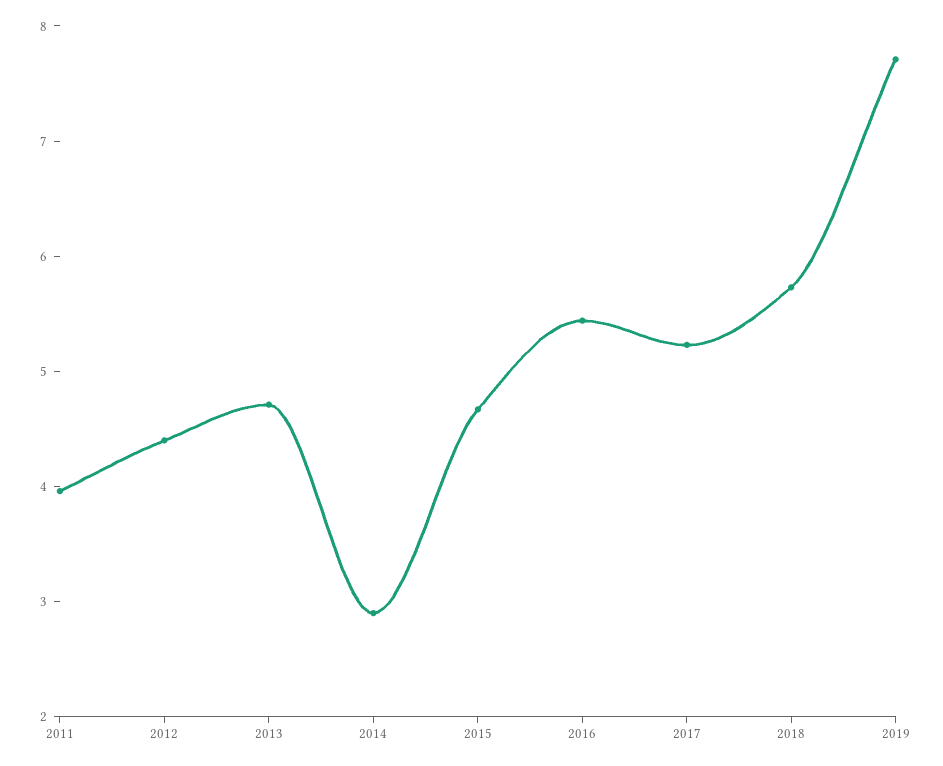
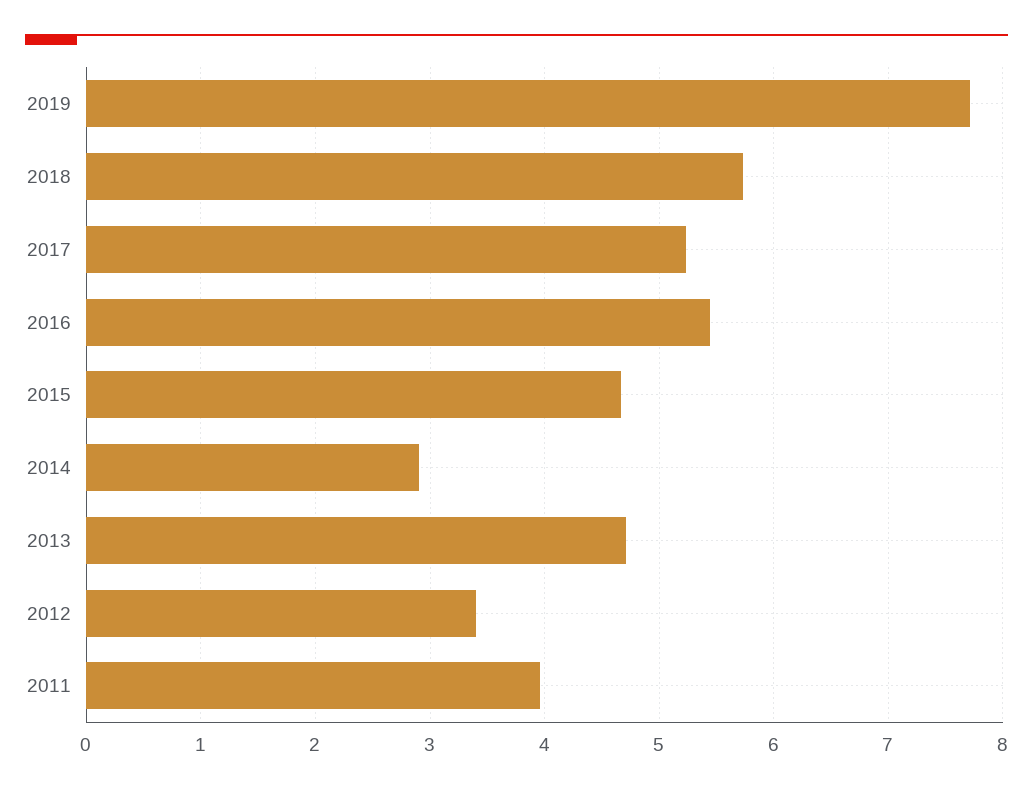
2012: 4.4 -> 3.4

